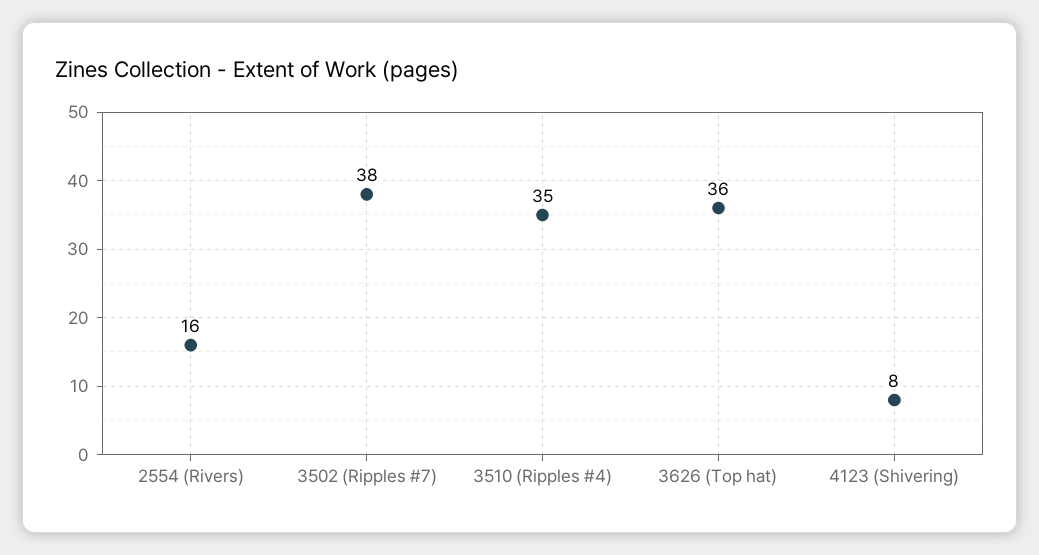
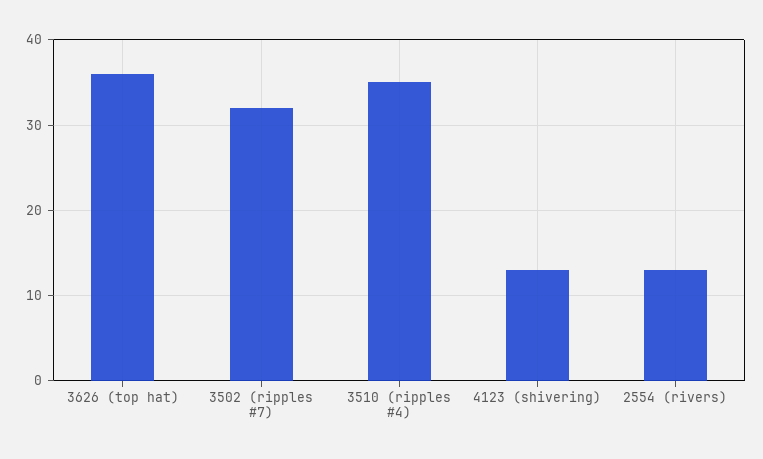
2554 (Rivers): 16 -> 13
3502 (Ripples #7): 38 -> 32
4123 (Shivering): 8 -> 13

